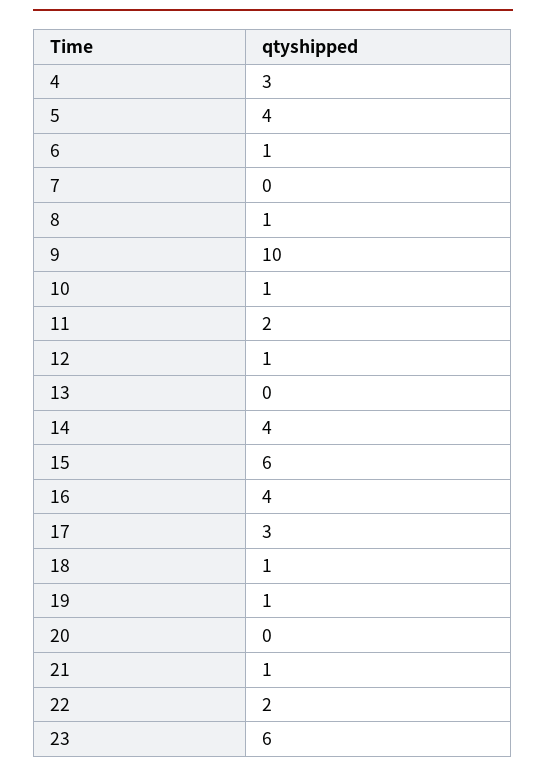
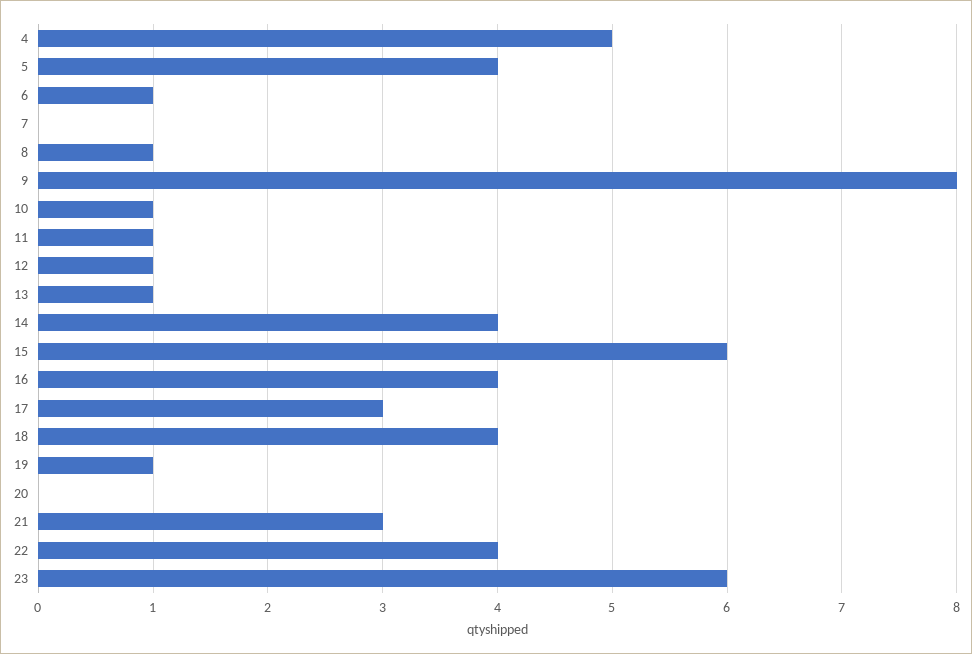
4: 3 -> 5
9: 10 -> 8
11: 2 -> 1
13: 0 -> 1
18: 1 -> 4
21: 1 -> 3
22: 2 -> 4

